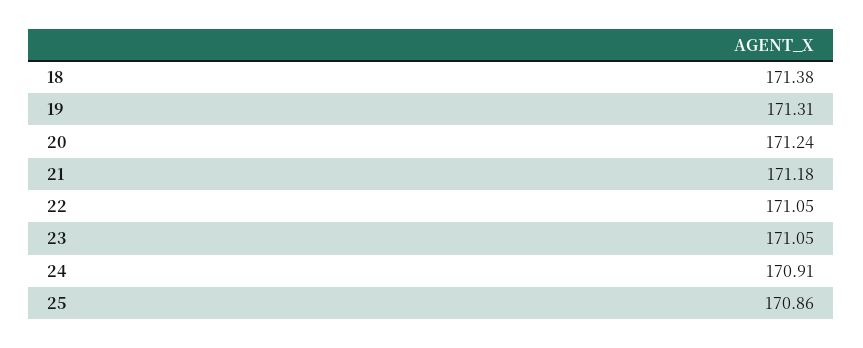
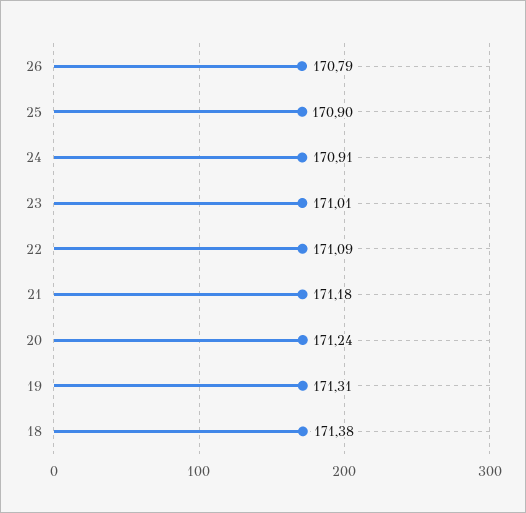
22: 171.05 -> 171.09
23: 171.05 -> 171.01
25: 170.86 -> 170.9
26: none -> 170.79

